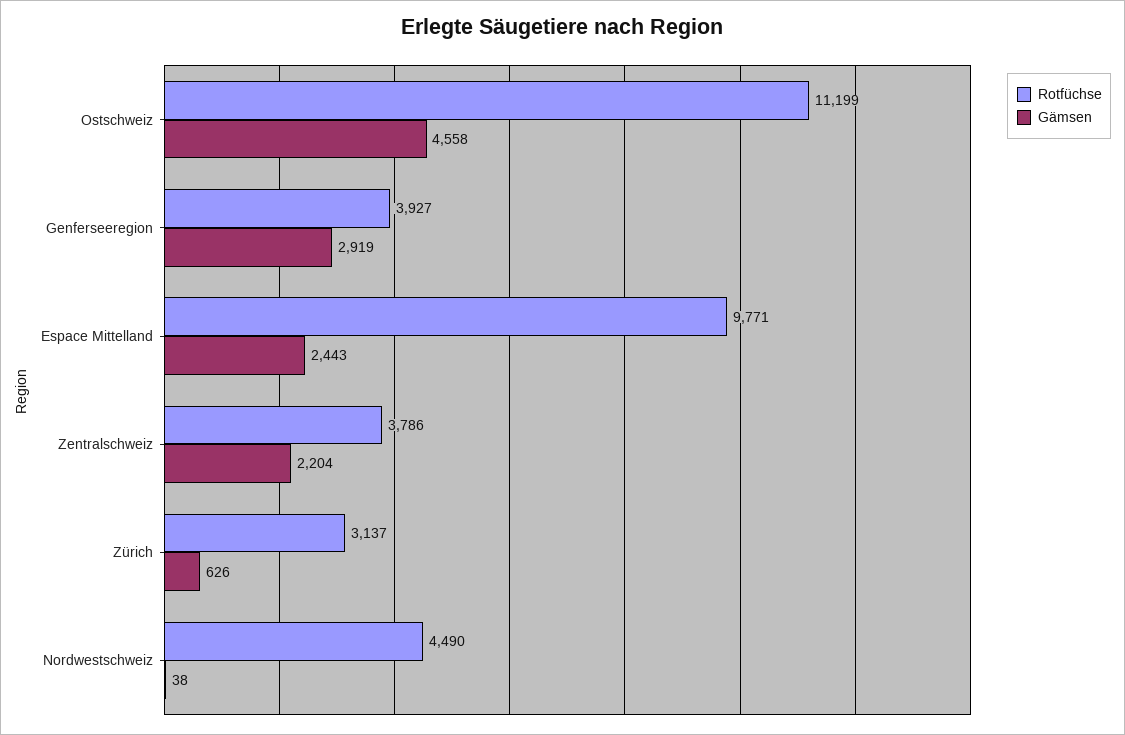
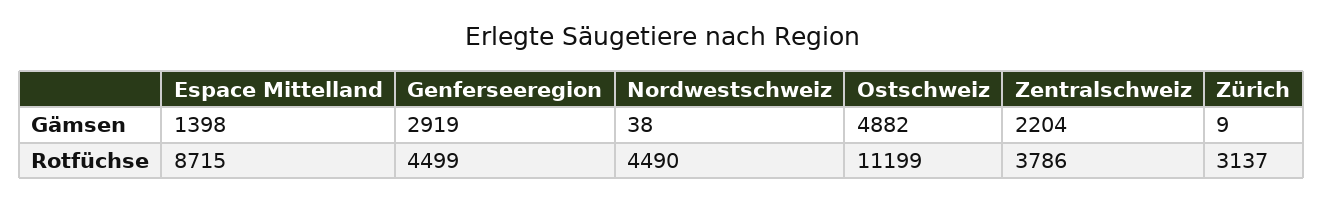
Gämsen, Ostschweiz: 4558 -> 4882
Rotfüchse, Genferseeregion: 3927 -> 4499
Rotfüchse, Espace Mittelland: 9771 -> 8715
Gämsen, Espace Mittelland: 2443 -> 1398
Gämsen, Zürich: 626 -> 9

